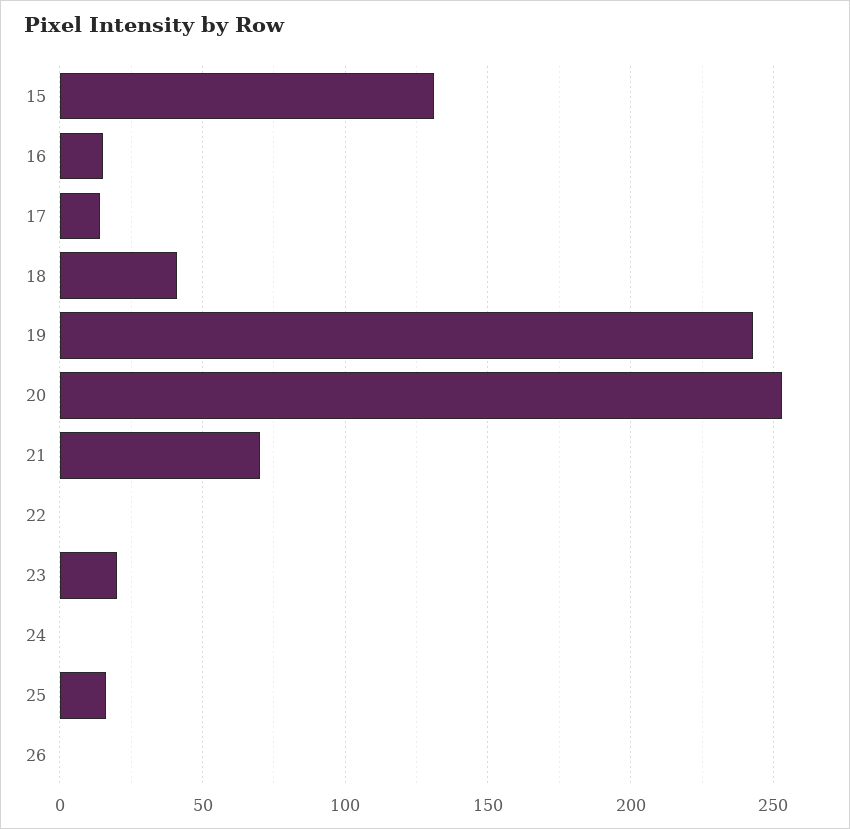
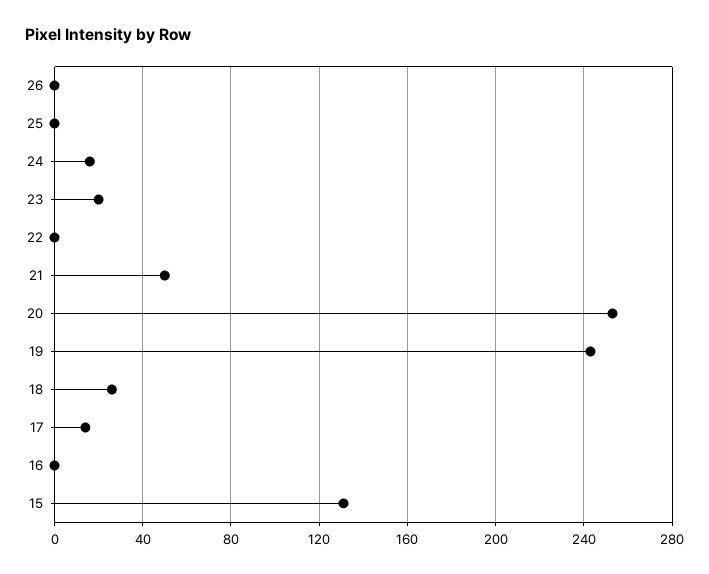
16: 15 -> 0
18: 40 -> 25
21: 70 -> 50
24: 0 -> 15
25: 15 -> 0

